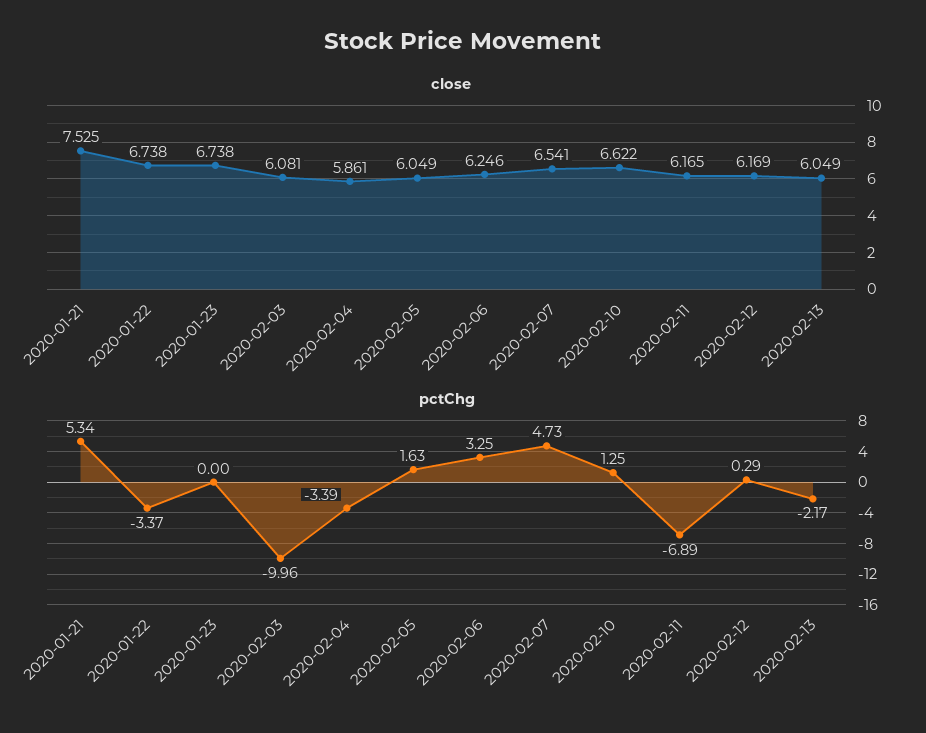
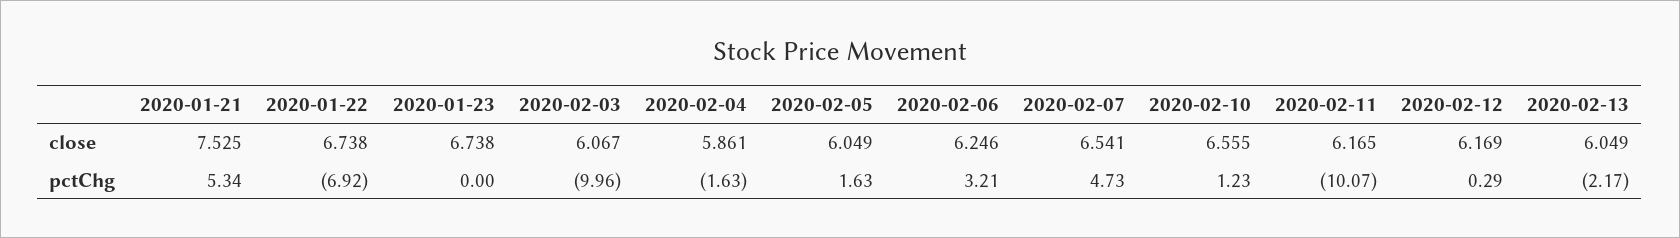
close, 2020-02-03: 6.081 -> 6.067
close, 2020-02-10: 6.622 -> 6.555
pctChg, 2020-01-22: -3.37 -> -6.92
pctChg, 2020-02-04: -3.39 -> -1.63
pctChg, 2020-02-06: 3.25 -> 3.21
pctChg, 2020-02-10: 1.25 -> 1.23
pctChg, 2020-02-11: -6.89 -> -10.07

